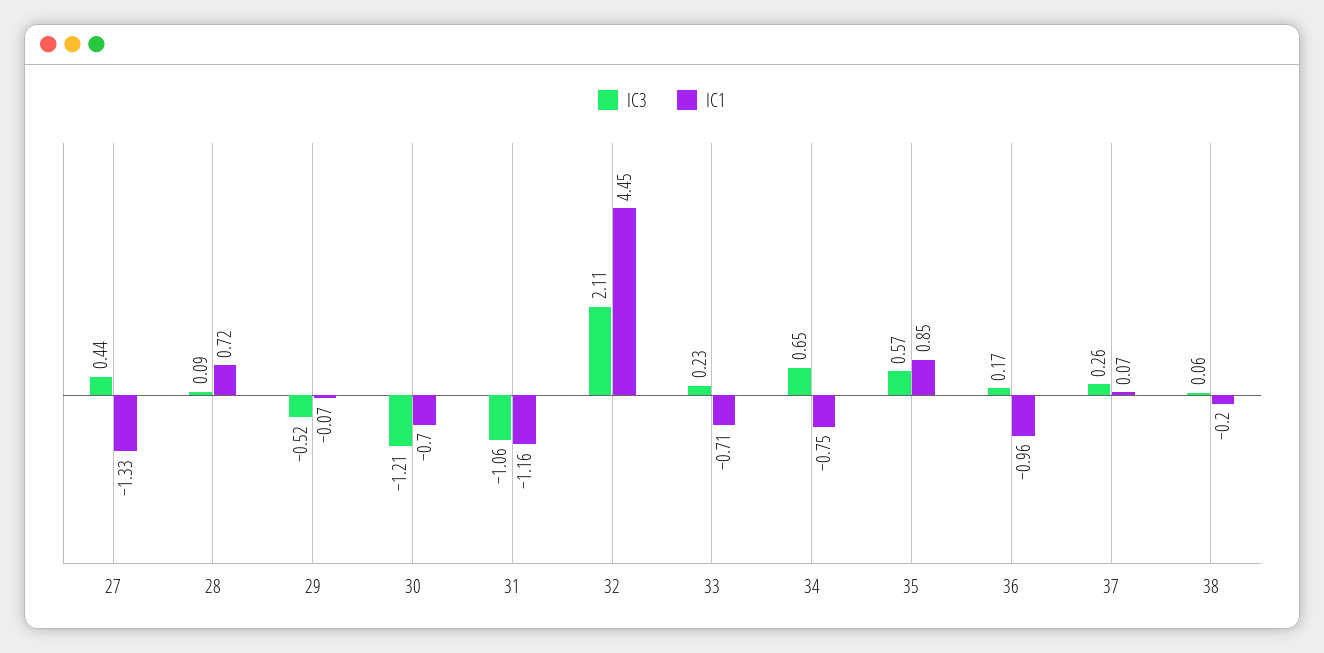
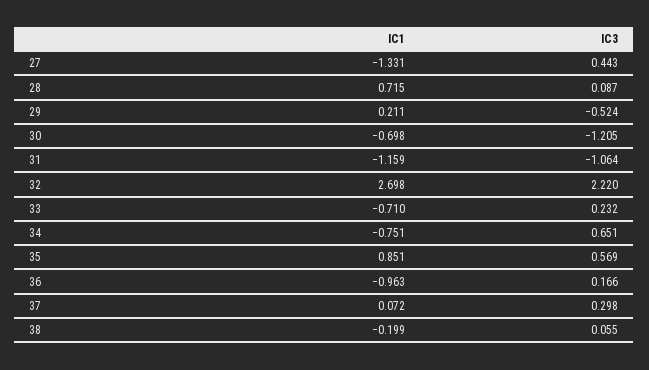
IC1, 29: -0.07 -> 0.211
IC3, 32: 2.11 -> 2.22
IC1, 32: 4.45 -> 2.698
IC3, 37: 0.26 -> 0.298

